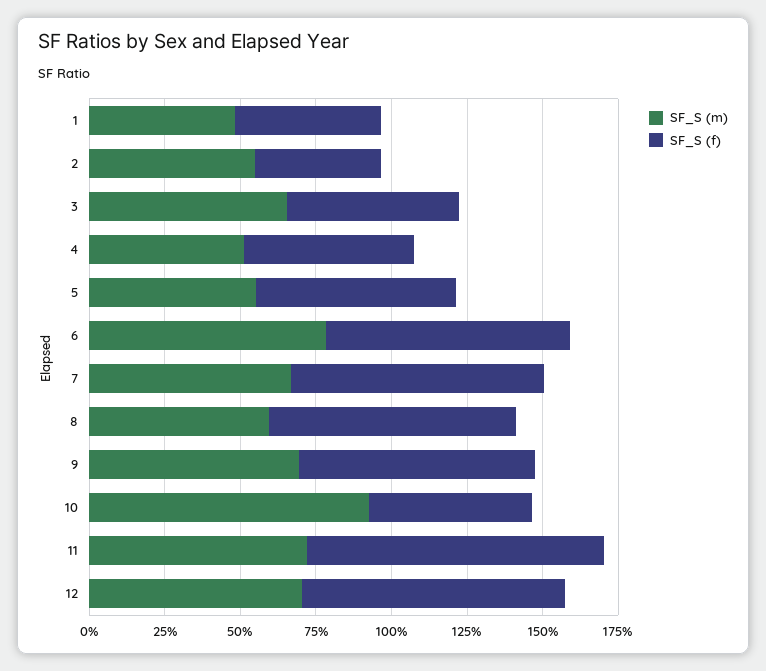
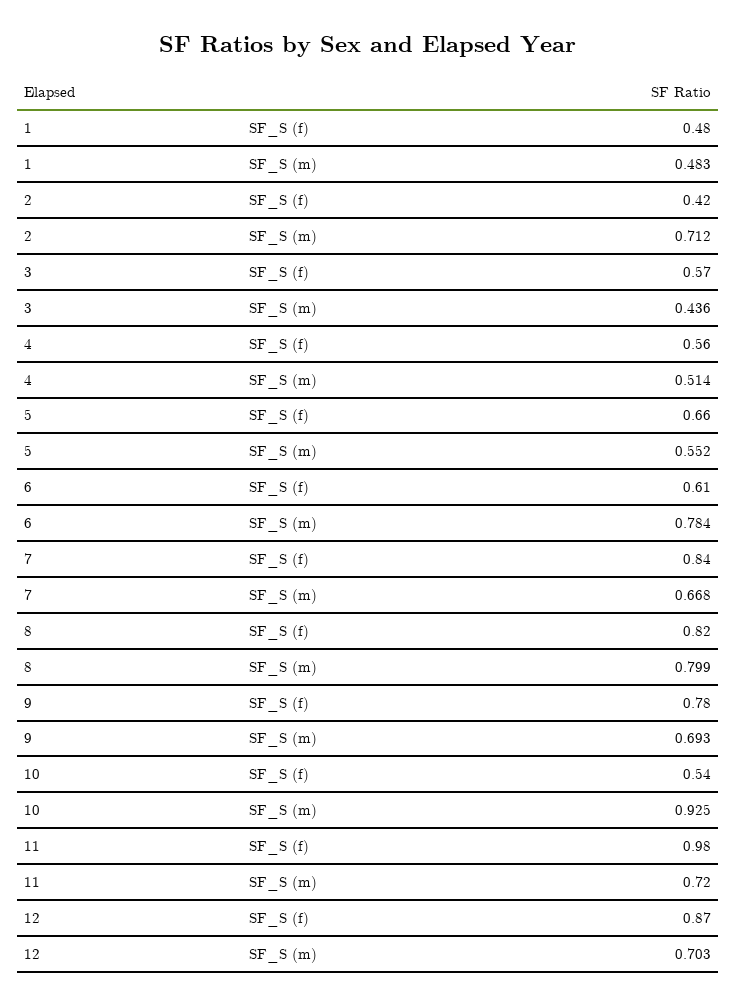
SF_S (m), 2: 0.55 -> 0.712
SF_S (m), 3: 0.65 -> 0.436
SF_S (f), 6: 0.8 -> 0.61
SF_S (m), 8: 0.6 -> 0.799

